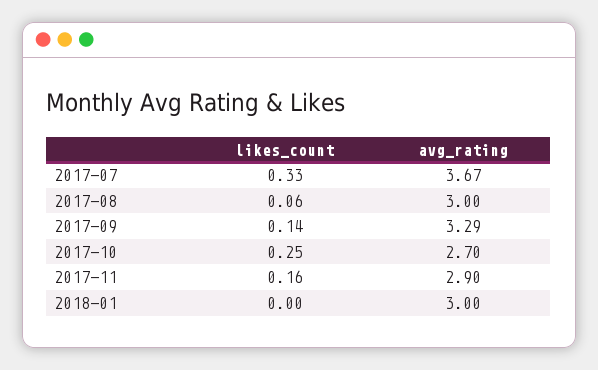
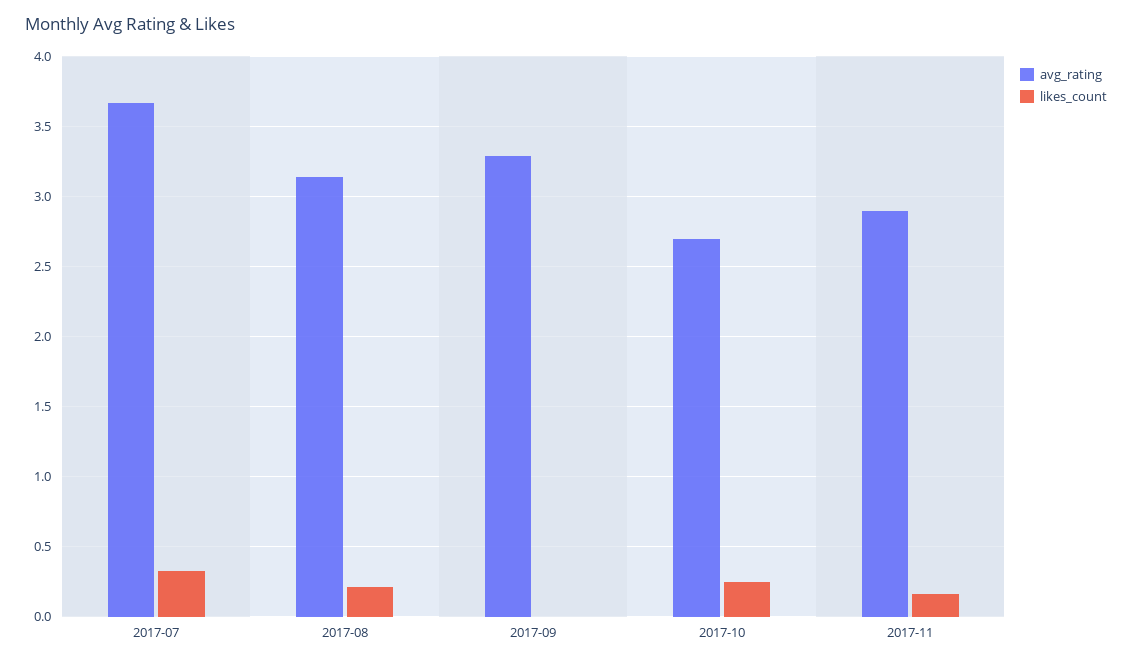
likes_count, 2017-08: 0.06 -> 0.2
avg_rating, 2017-08: 3 -> 3.15
likes_count, 2017-09: 0.14 -> 0
likes_count, 2018-01: 0 -> none
avg_rating, 2018-01: 3 -> none

